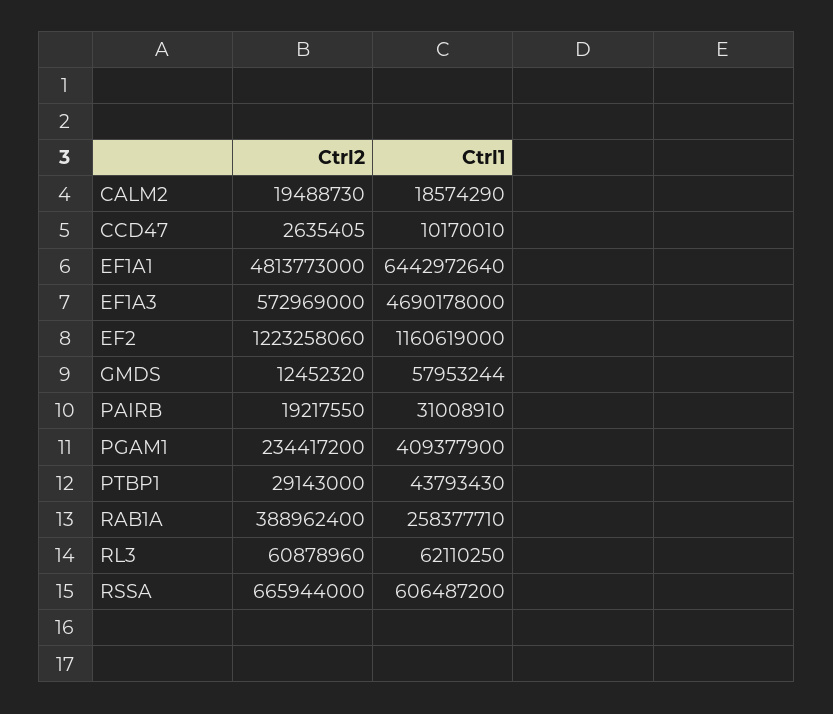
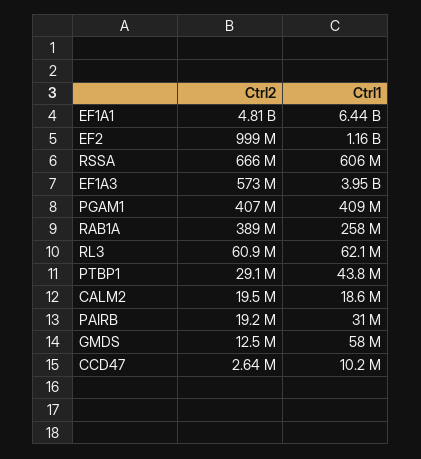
Ctrl1, EF1A3: 4690178000 -> 3950000000
Ctrl2, EF2: 1223258060 -> 999000000
Ctrl2, PGAM1: 234417200 -> 407000000

